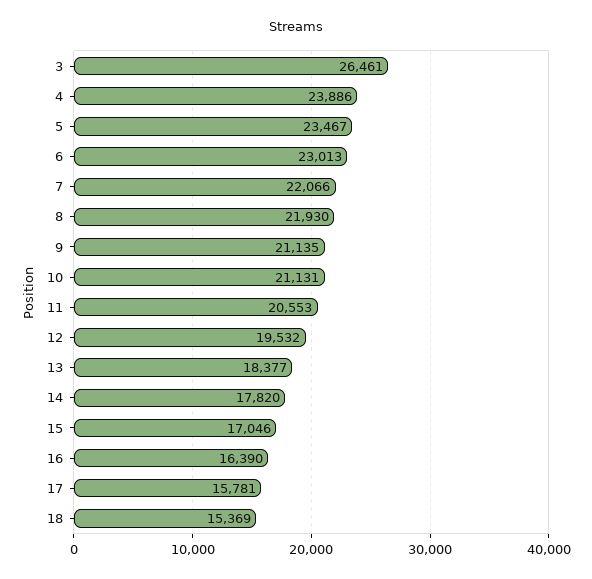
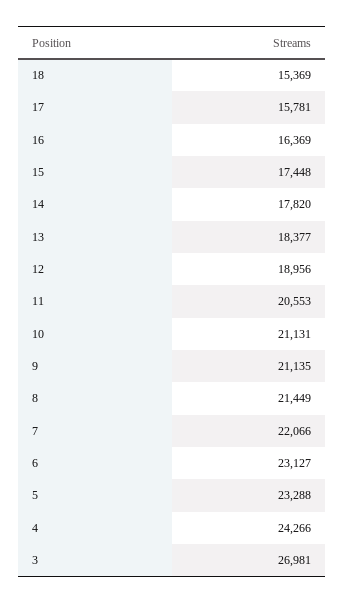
3: 26461 -> 26981
4: 23886 -> 24266
5: 23467 -> 23288
6: 23013 -> 23127
8: 21930 -> 21449
12: 19532 -> 18956
15: 17046 -> 17448
16: 16390 -> 16369

